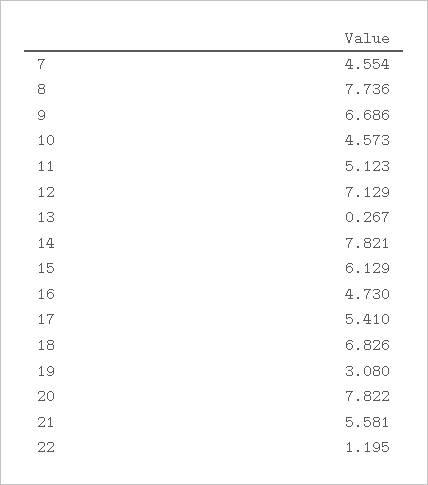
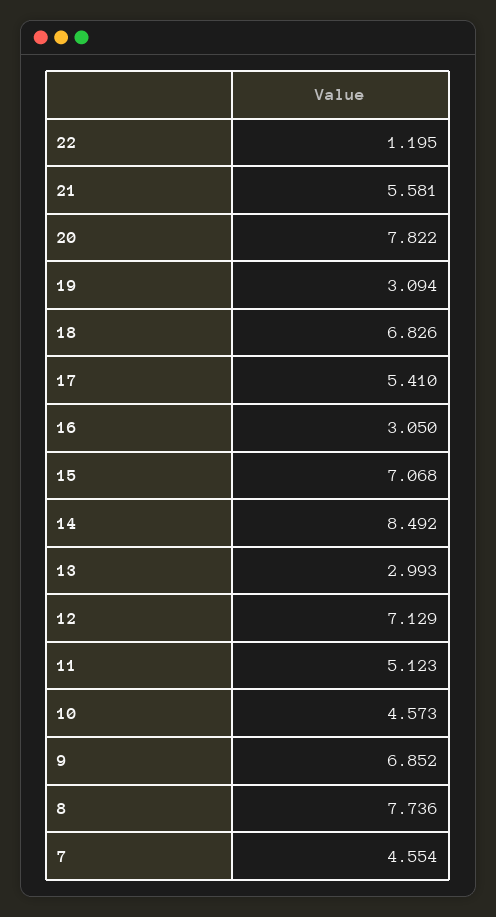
9: 6.686 -> 6.852
13: 0.267 -> 2.993
14: 7.821 -> 8.492
15: 6.129 -> 7.068
16: 4.73 -> 3.05
19: 3.08 -> 3.094

